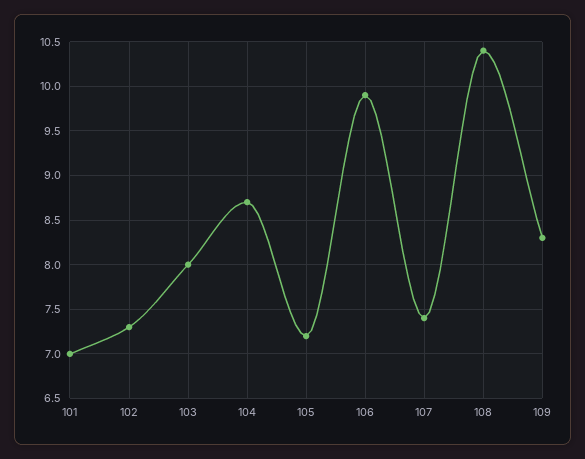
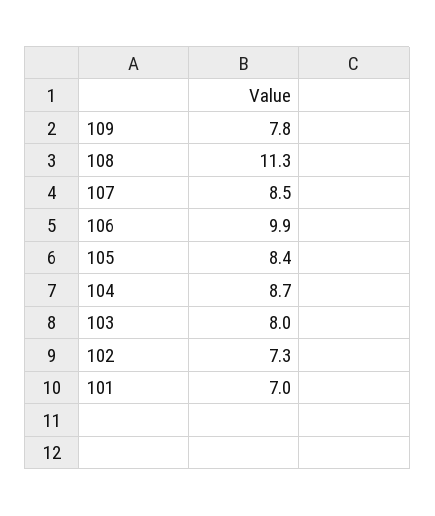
105: 7.2 -> 8.4
107: 7.4 -> 8.5
108: 10.4 -> 11.3
109: 8.3 -> 7.8

